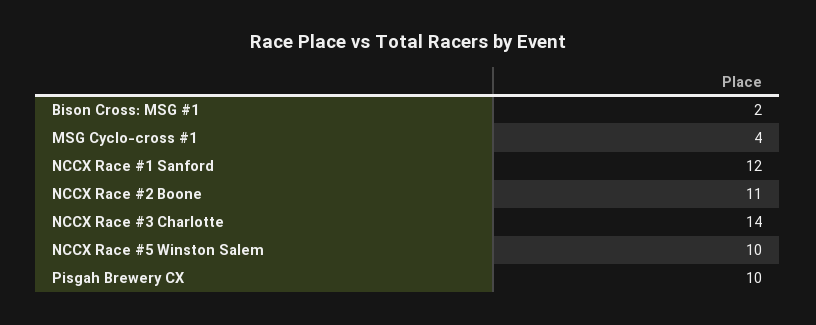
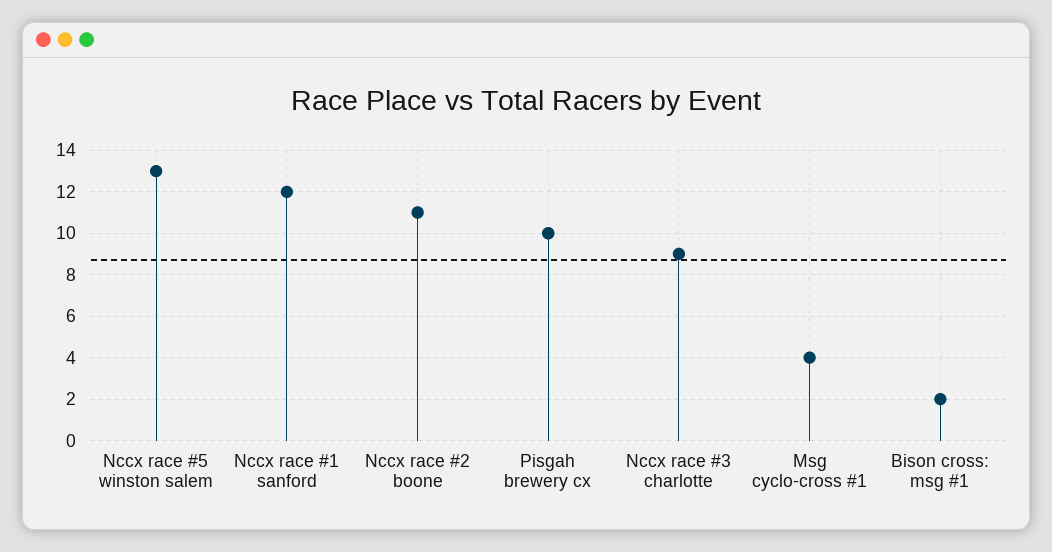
NCCX Race #3 Charlotte: 14 -> 9
NCCX Race #5 Winston Salem: 10 -> 13

